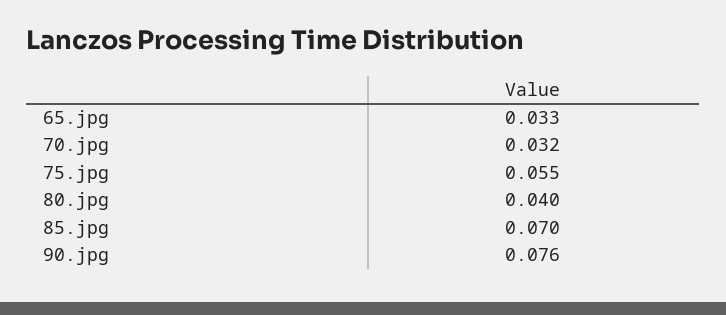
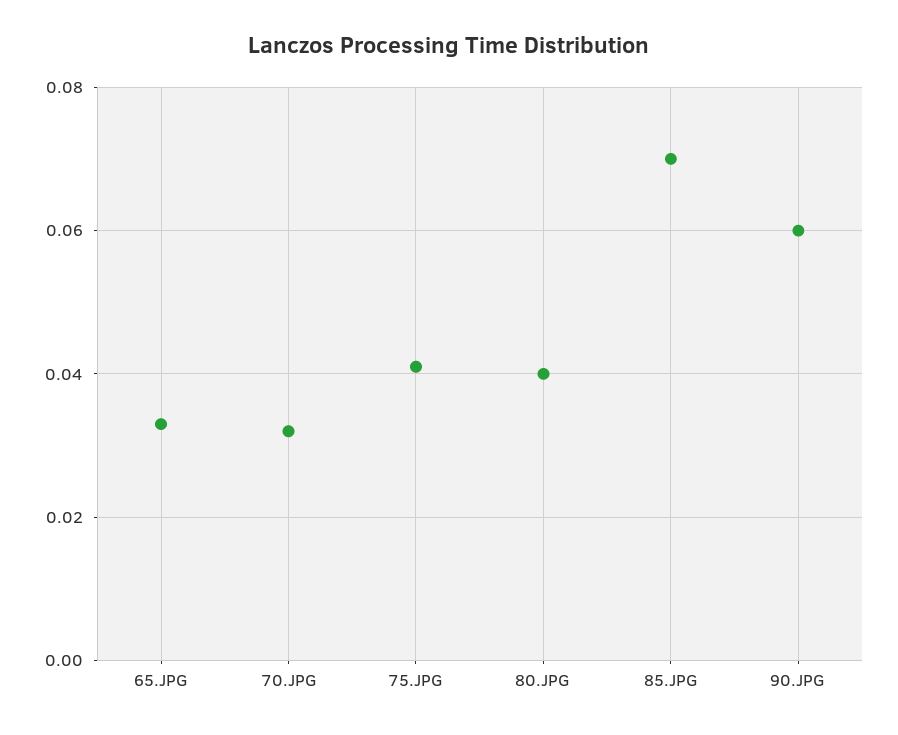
75.jpg: 0.055 -> 0.04
90.jpg: 0.076 -> 0.06

